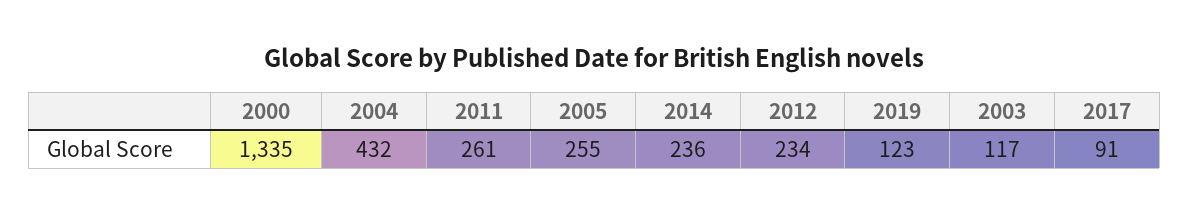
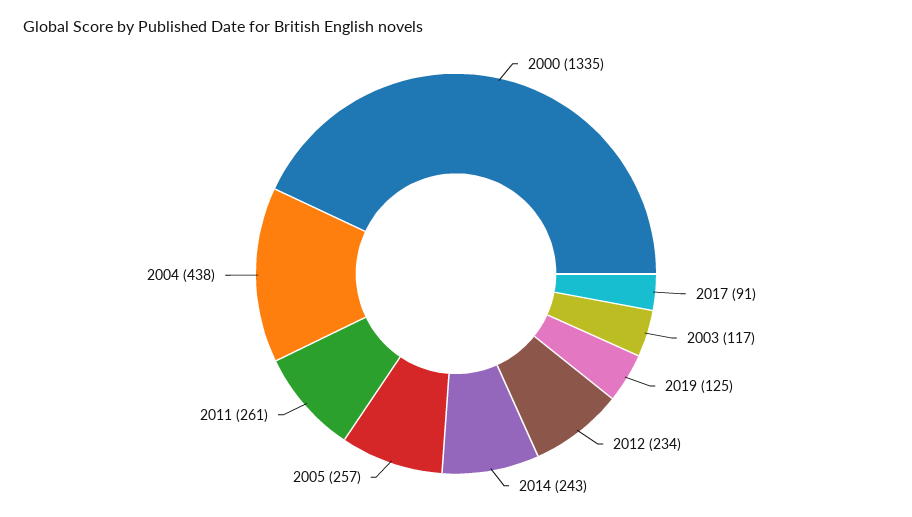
2004: 432 -> 438
2005: 255 -> 257
2014: 236 -> 243
2019: 123 -> 125

